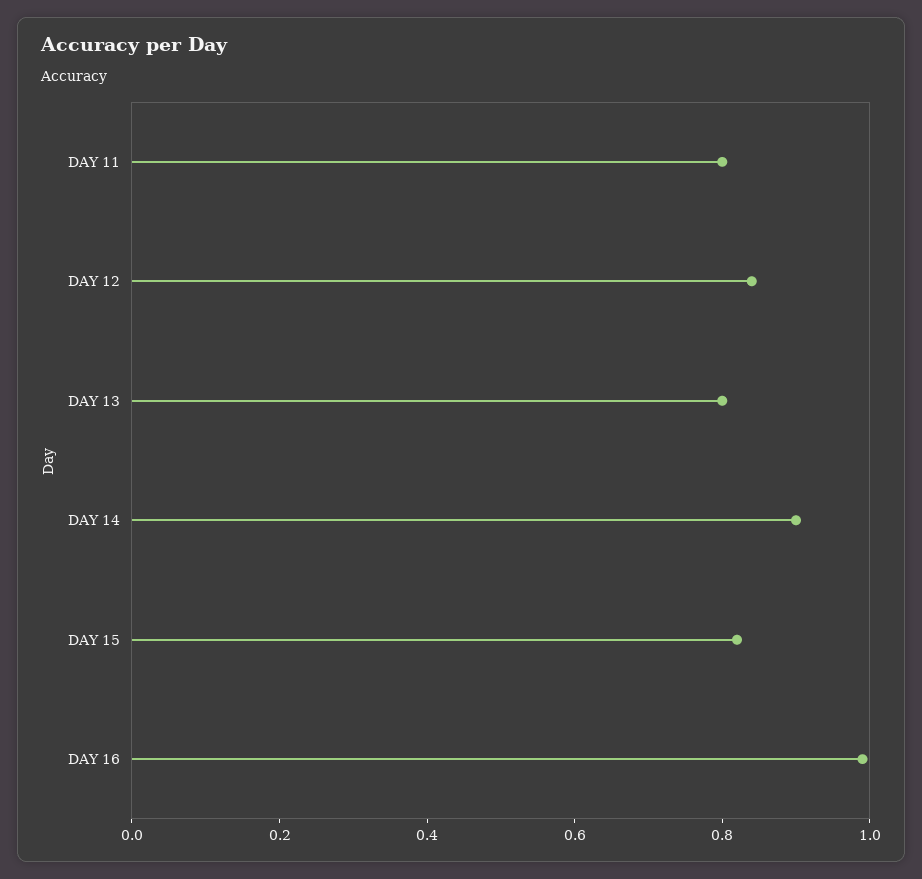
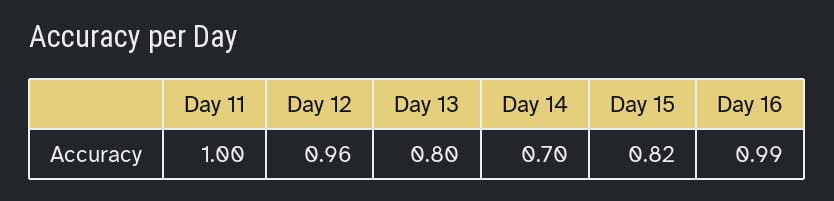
DAY 11: 0.8 -> 1
DAY 12: 0.85 -> 0.96
DAY 14: 0.9 -> 0.7

